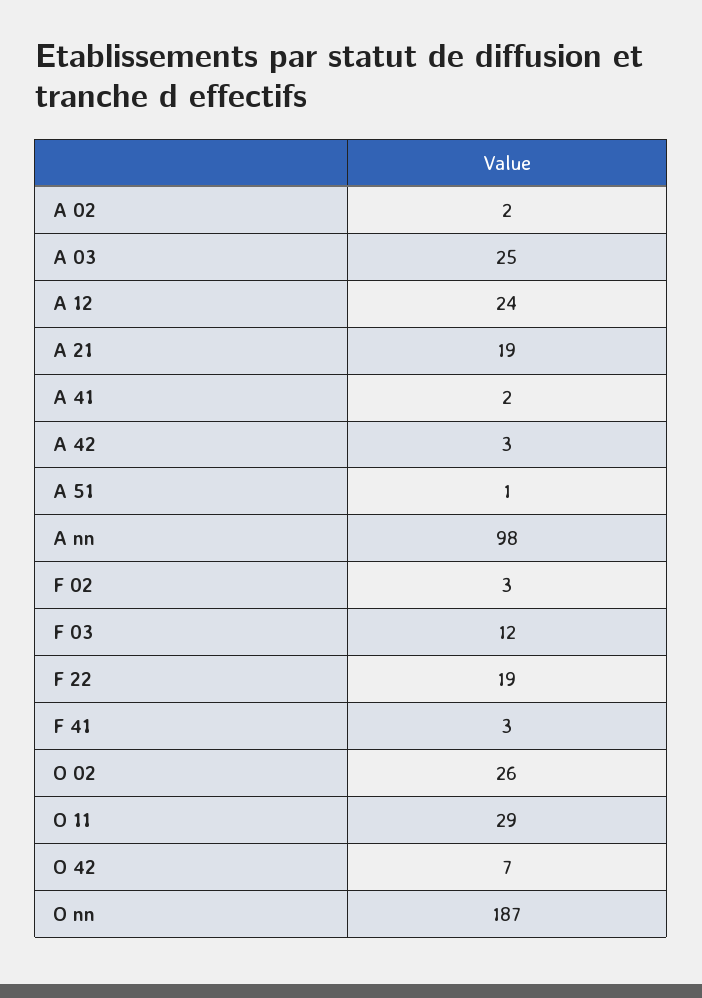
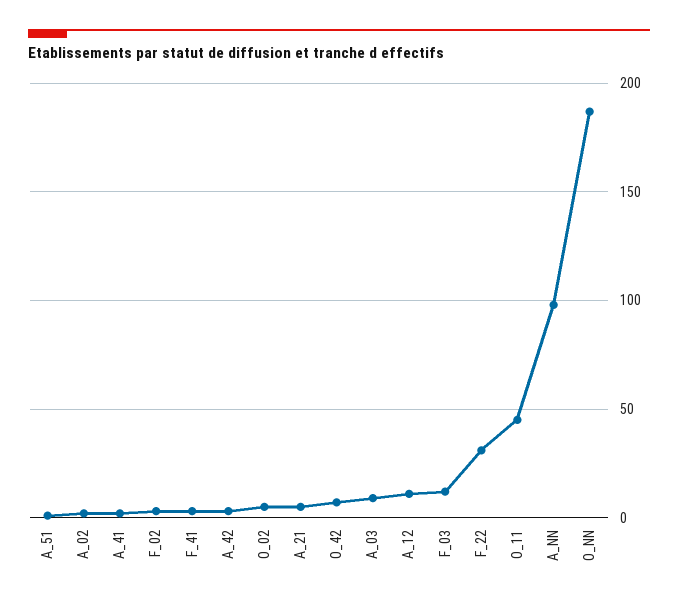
A 03: 25 -> 10
A 12: 24 -> 10
A 21: 19 -> 5
F 22: 19 -> 30
O 02: 26 -> 5
O 11: 29 -> 45

